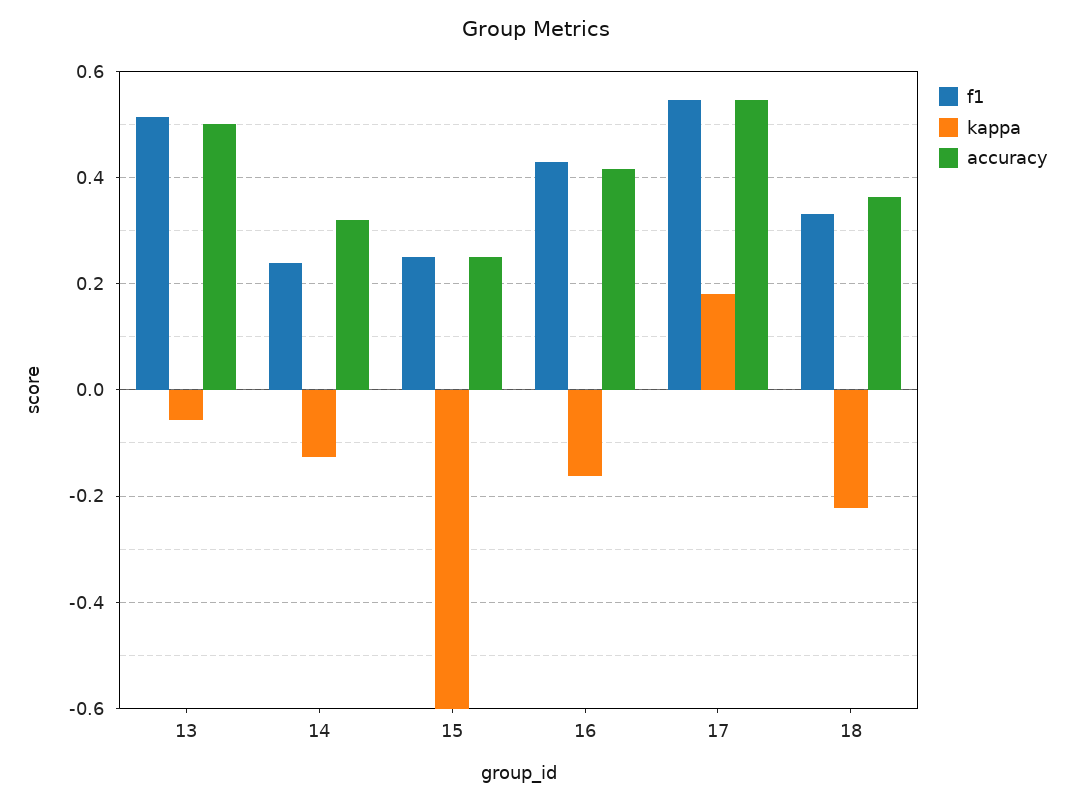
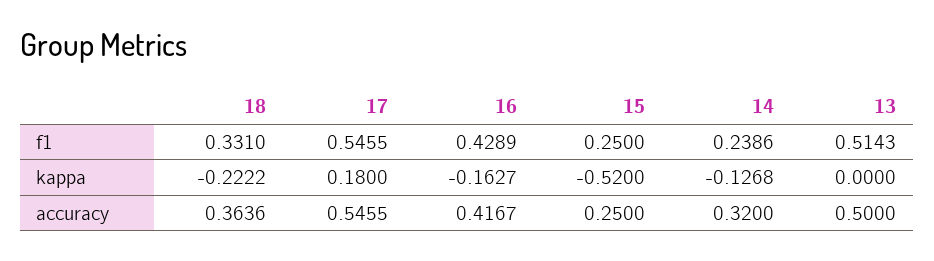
kappa, 13: -0.06 -> 0
kappa, 15: -0.6 -> -0.52

